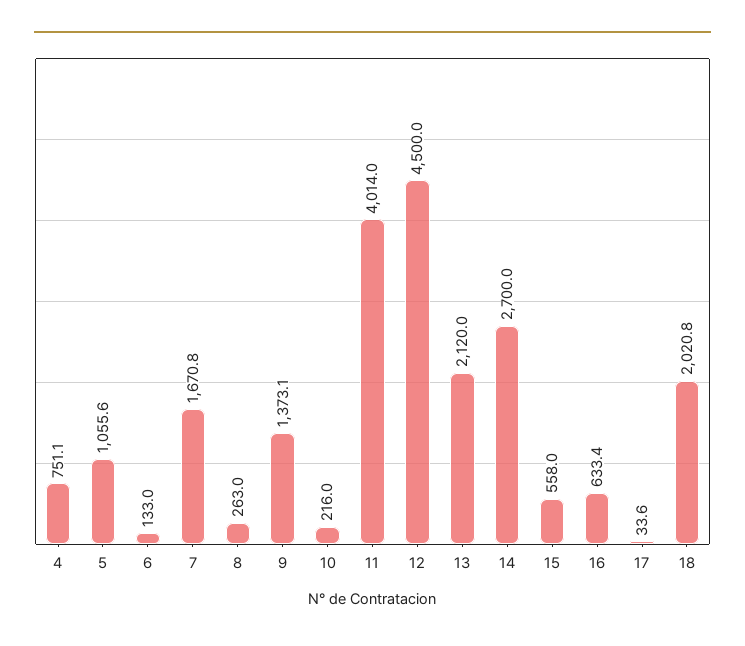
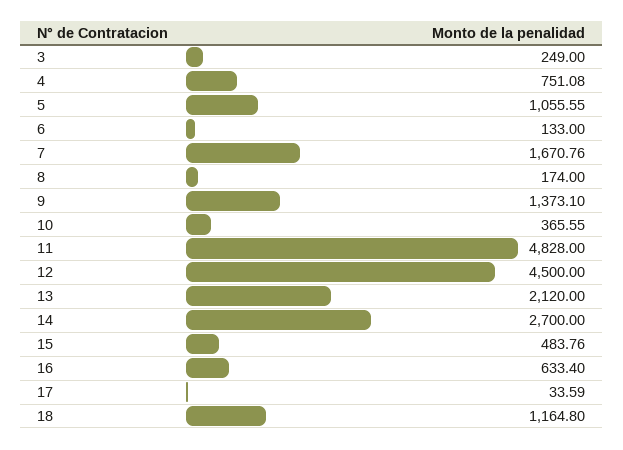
8: 263 -> 174
10: 216 -> 365.55
11: 4014 -> 4828
15: 558 -> 483.76
18: 2020.8 -> 1164.8
3: none -> 249

